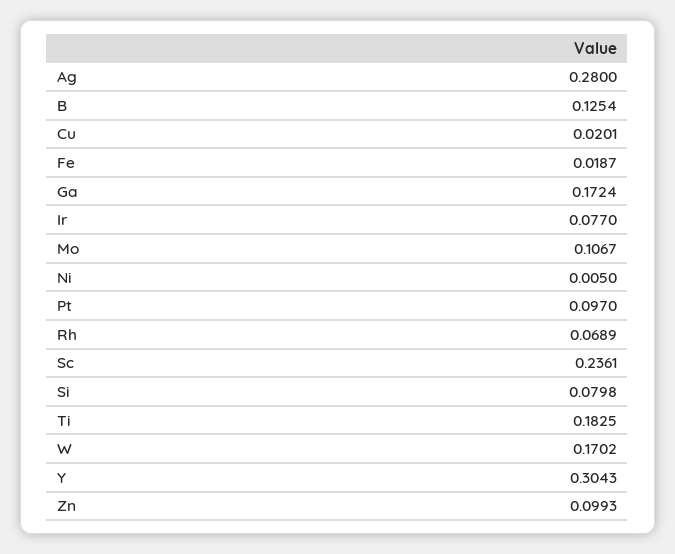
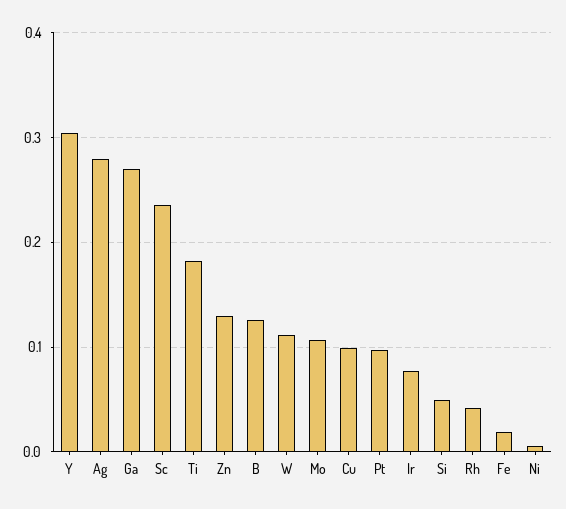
Cu: 0.0201 -> 0.1
Ga: 0.1724 -> 0.27
Rh: 0.0689 -> 0.04
Si: 0.0798 -> 0.05
W: 0.1702 -> 0.11
Zn: 0.0993 -> 0.13

